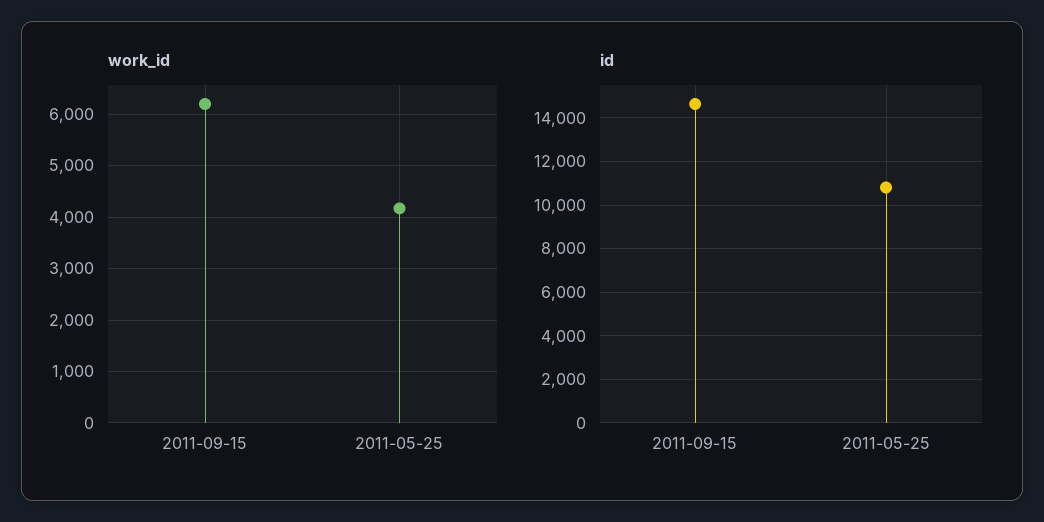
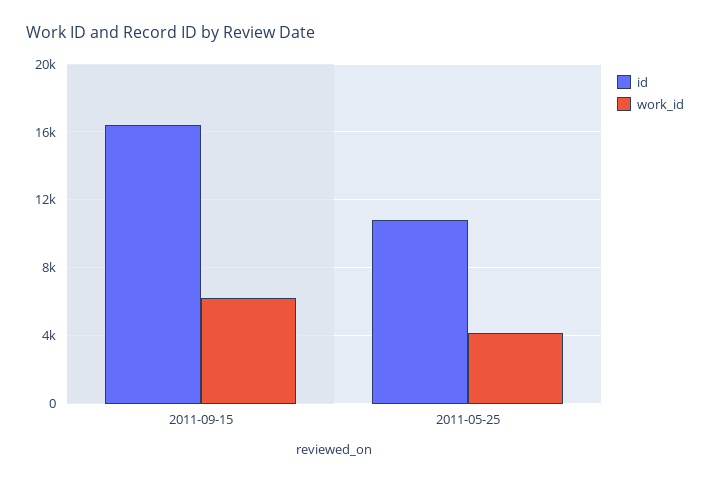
id, 2011-09-15: 14500 -> 16500

